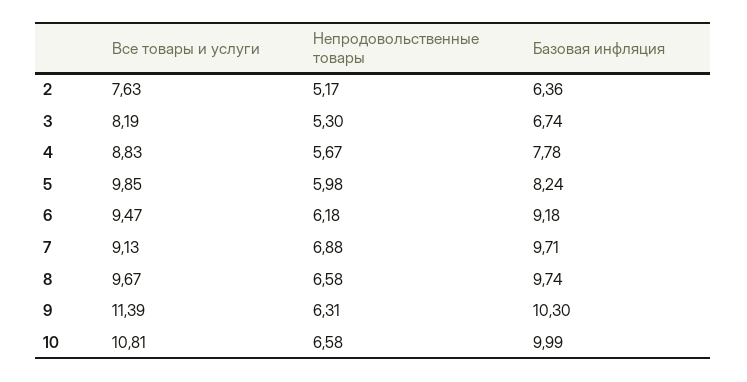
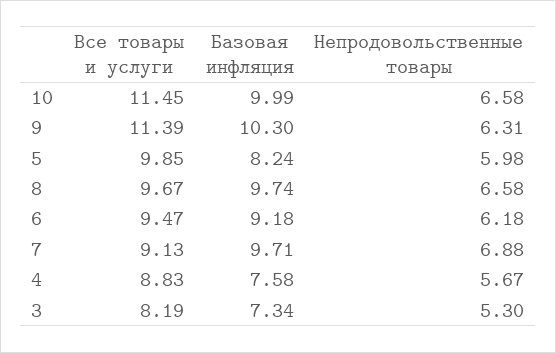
Все товары и услуги, 2: 7.63 -> none
Непродовольственные товары, 2: 5.17 -> none
Базовая инфляция, 2: 6.36 -> none
Базовая инфляция, 3: 6.74 -> 7.34
Базовая инфляция, 4: 7.78 -> 7.58
Все товары и услуги, 10: 10.81 -> 11.45

